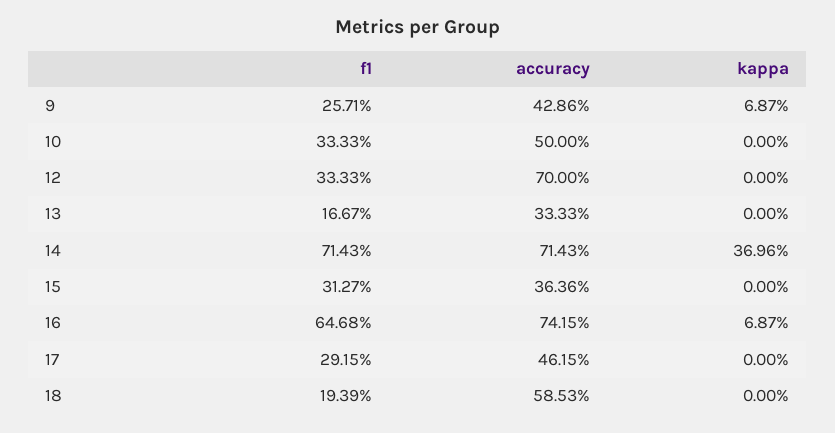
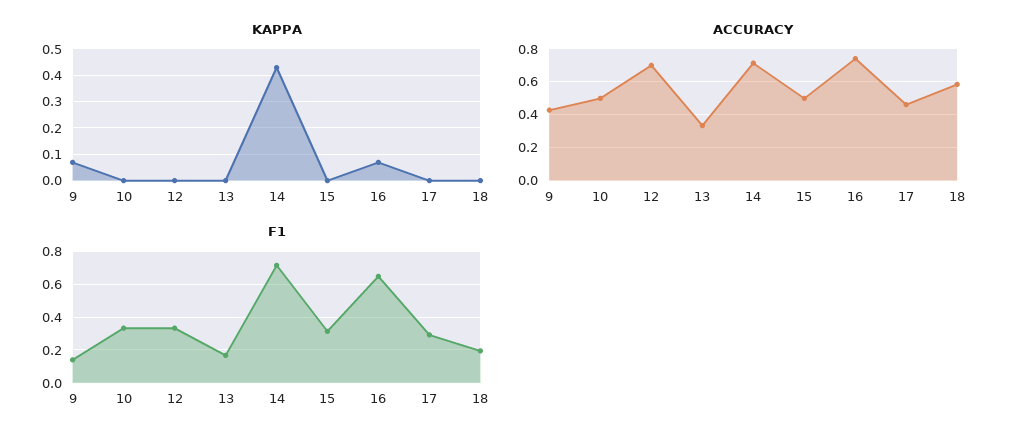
f1, 9: 0.2571 -> 0.15
kappa, 14: 0.3696 -> 0.425
accuracy, 15: 0.3636 -> 0.5

